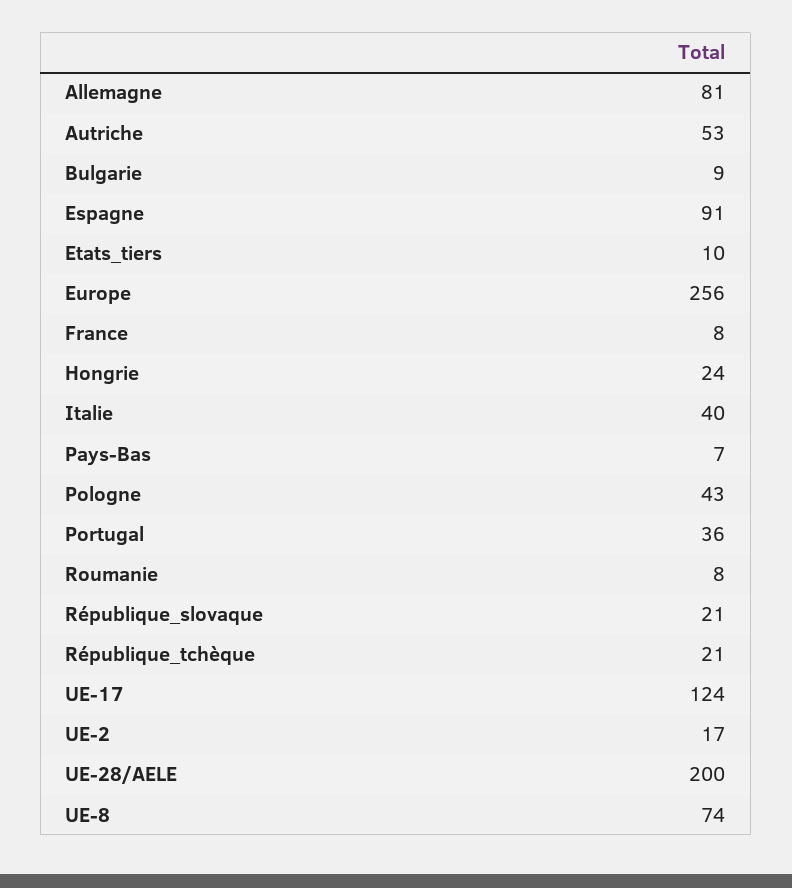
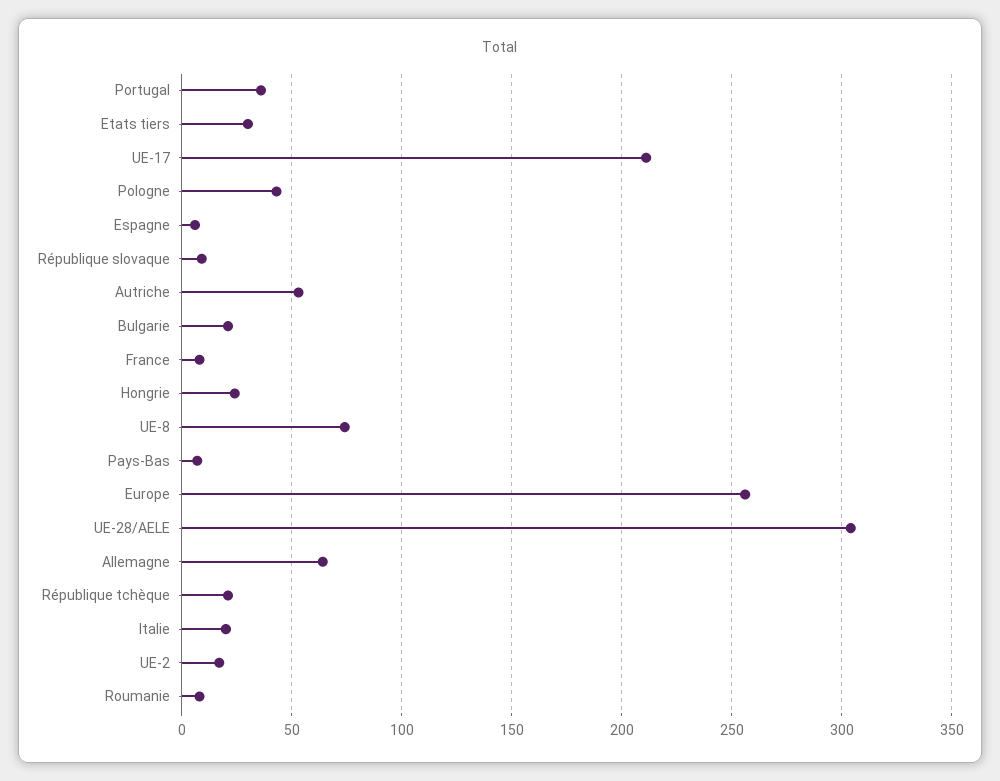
Allemagne: 81 -> 65
Bulgarie: 9 -> 20
Espagne: 91 -> 5
Etats_tiers: 10 -> 30
Italie: 40 -> 20
République_slovaque: 21 -> 10
UE-17: 124 -> 210
UE-28/AELE: 200 -> 305

